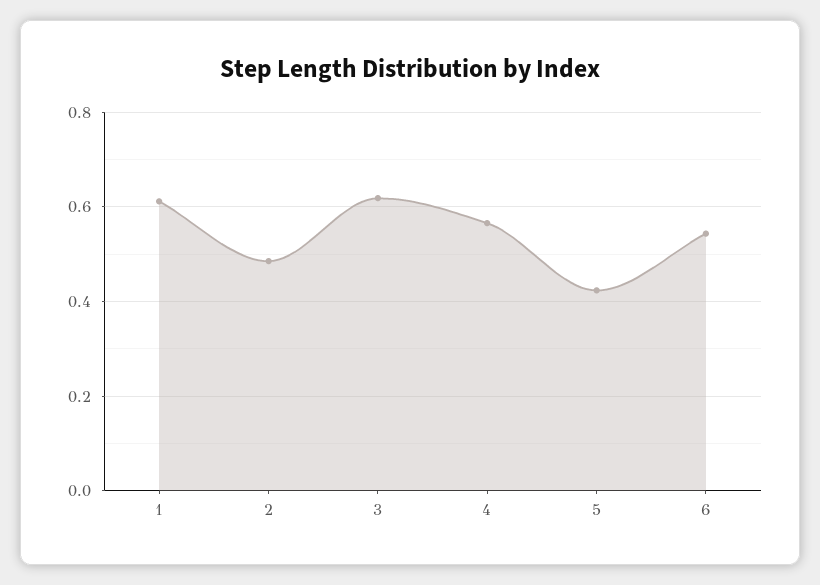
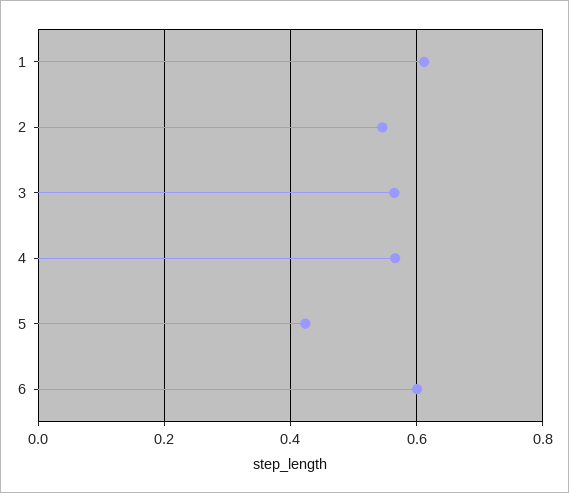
2: 0.48 -> 0.54
3: 0.62 -> 0.56
6: 0.54 -> 0.6

